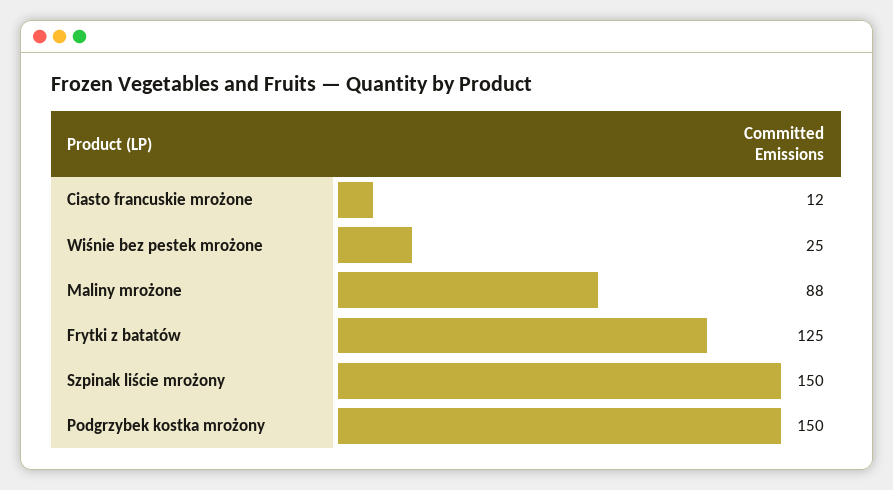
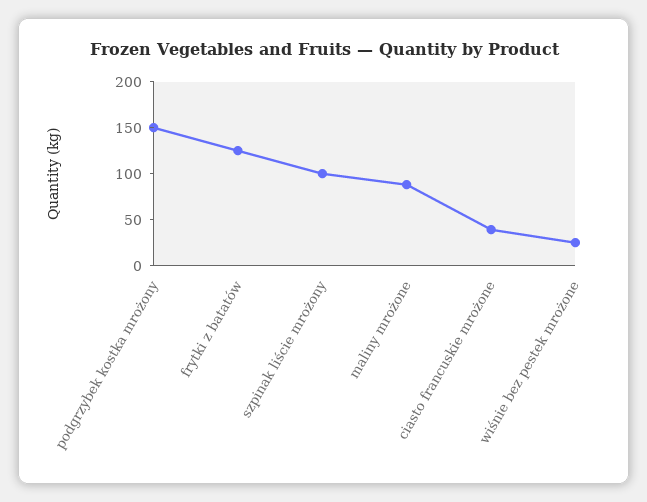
Ciasto francuskie mrożone: 12 -> 40
Szpinak liście mrożony: 150 -> 100

